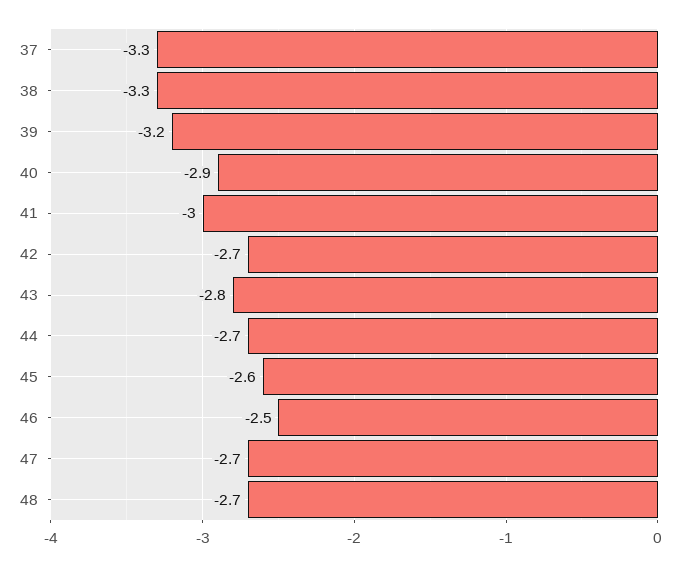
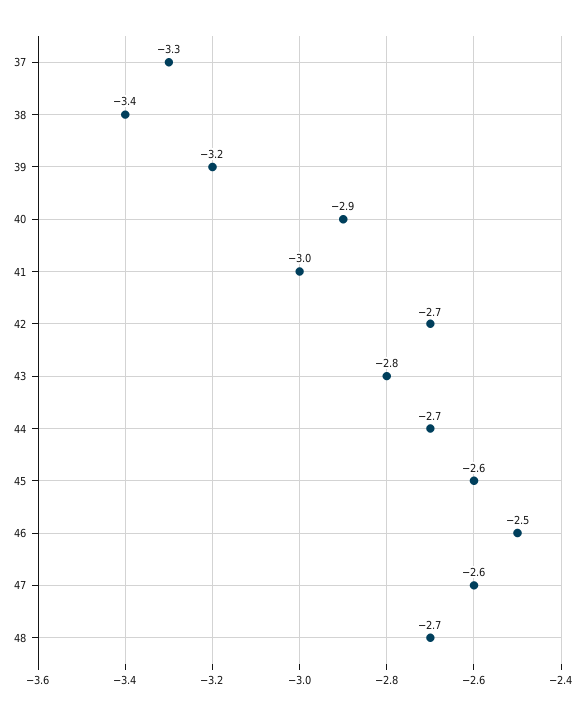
38: -3.3 -> -3.4
47: -2.7 -> -2.6

